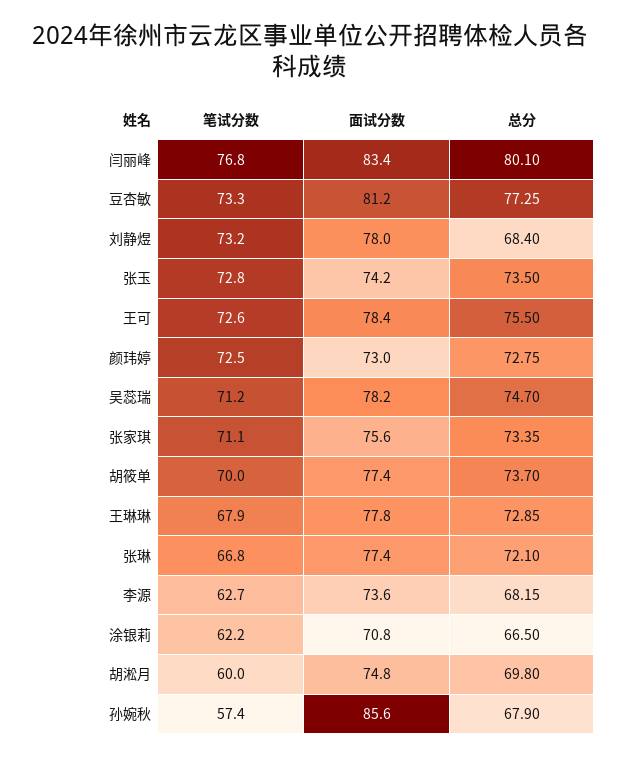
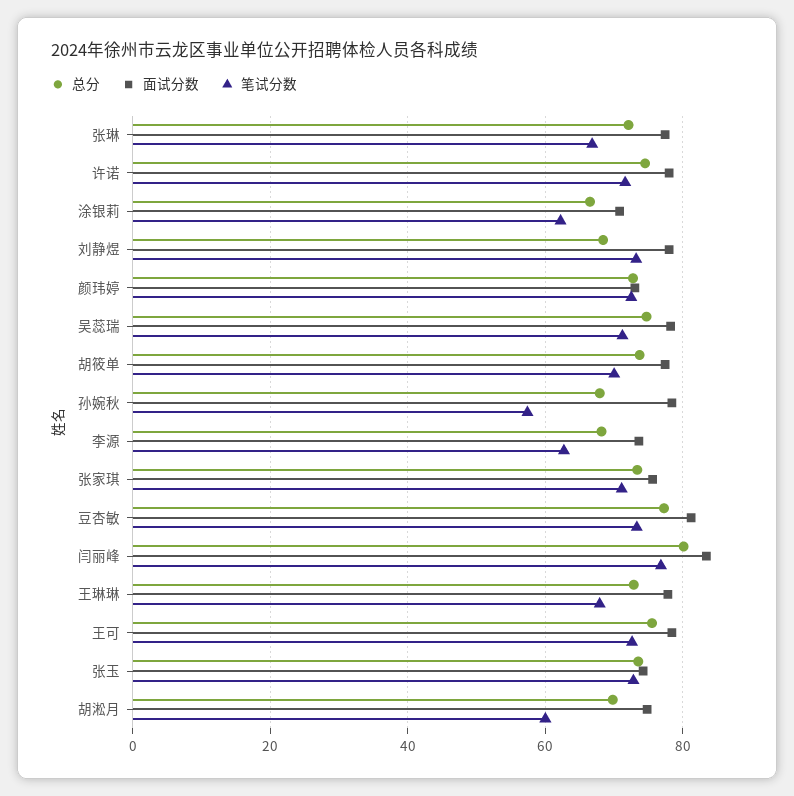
面试分数, 孙婉秋: 85.6 -> 78
总分, 许诺: none -> 74
面试分数, 许诺: none -> 78
笔试分数, 许诺: none -> 72

